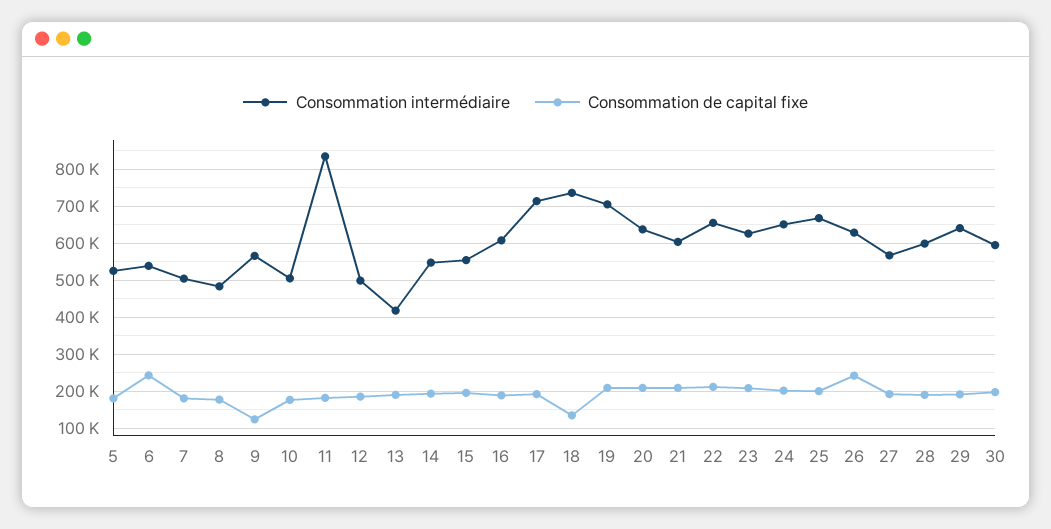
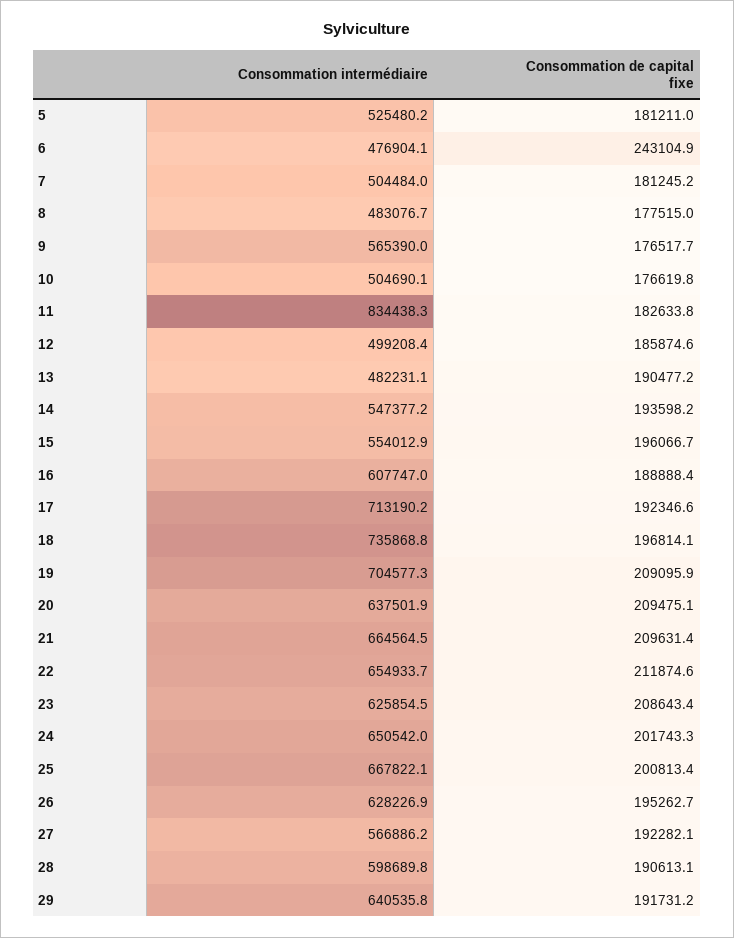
Consommation intermédiaire, 6: 540000 -> 476904.1
Consommation de capital fixe, 9: 120000 -> 176517.7
Consommation intermédiaire, 13: 420000 -> 482231.1
Consommation de capital fixe, 18: 140000 -> 196814.1
Consommation intermédiaire, 21: 600000 -> 664564.5
Consommation de capital fixe, 26: 240000 -> 195262.7
Consommation intermédiaire, 30: 600000 -> none
Consommation de capital fixe, 30: 200000 -> none

